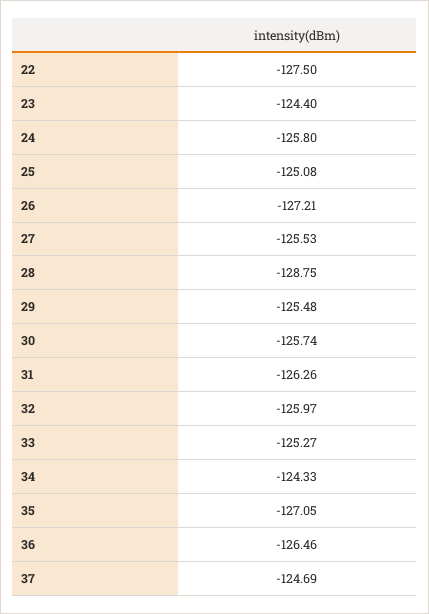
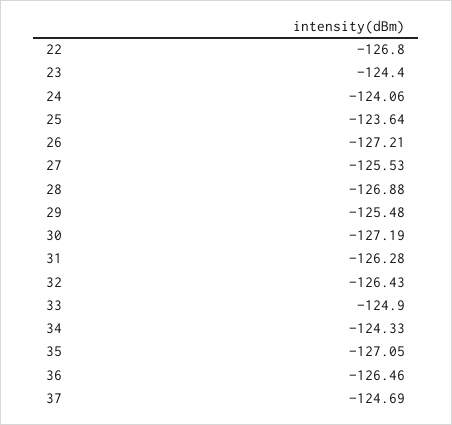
22: -127.5 -> -126.8
24: -125.8 -> -124.06
25: -125.08 -> -123.64
28: -128.75 -> -126.88
30: -125.74 -> -127.19
31: -126.26 -> -126.28
32: -125.97 -> -126.43
33: -125.27 -> -124.9

